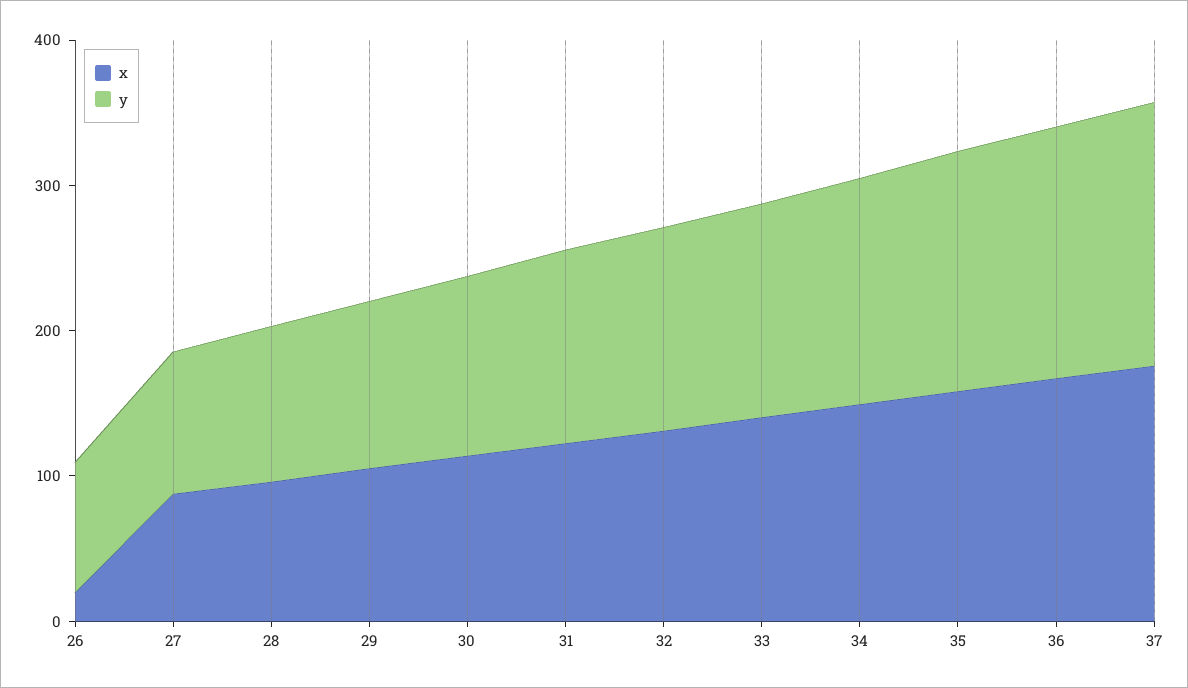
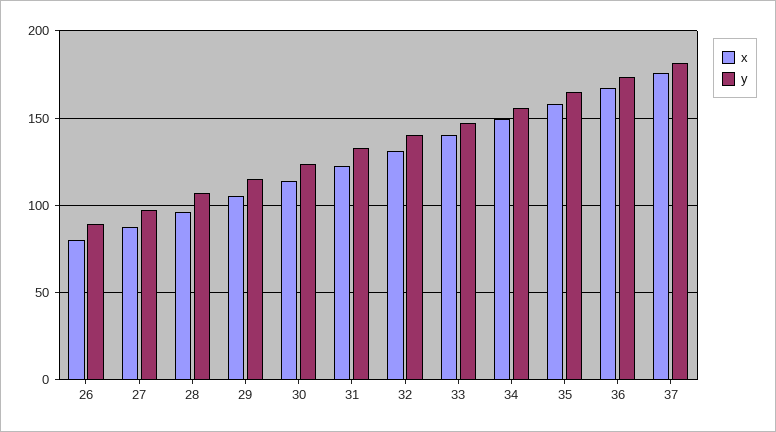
x, 26: 20 -> 80

